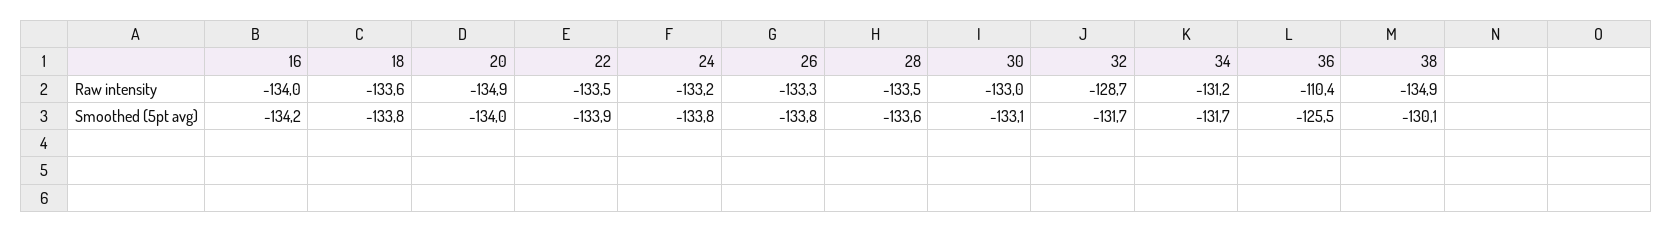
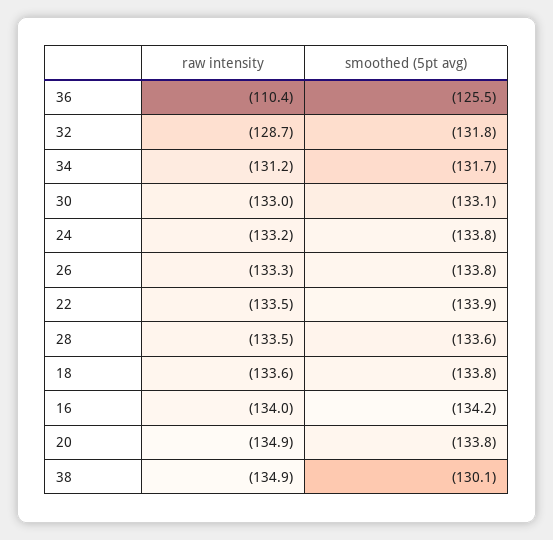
20, Smoothed (5pt avg): -134 -> -133.8
32, Smoothed (5pt avg): -131.7 -> -131.8

